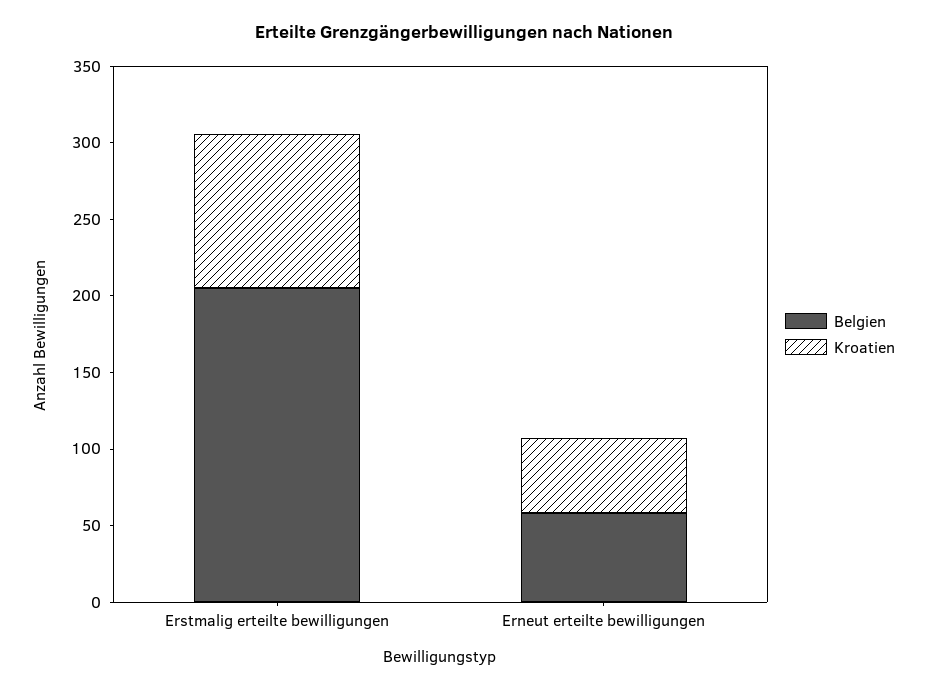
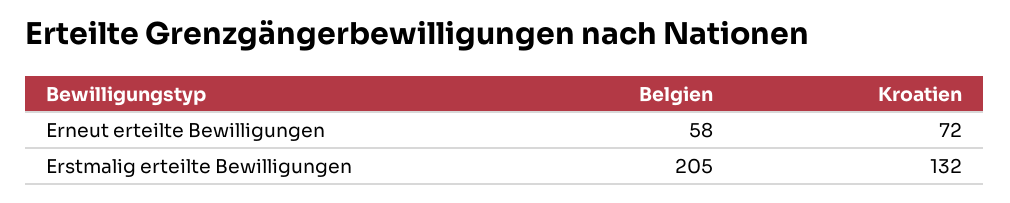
Kroatien, Erstmalig erteilte bewilligungen: 100 -> 132
Kroatien, Erneut erteilte bewilligungen: 50 -> 72

